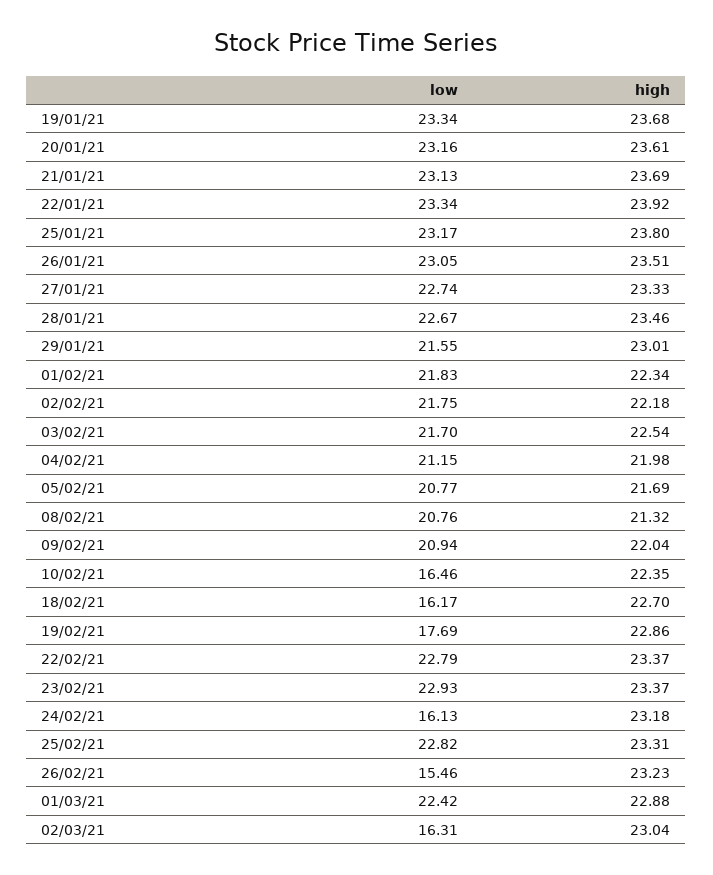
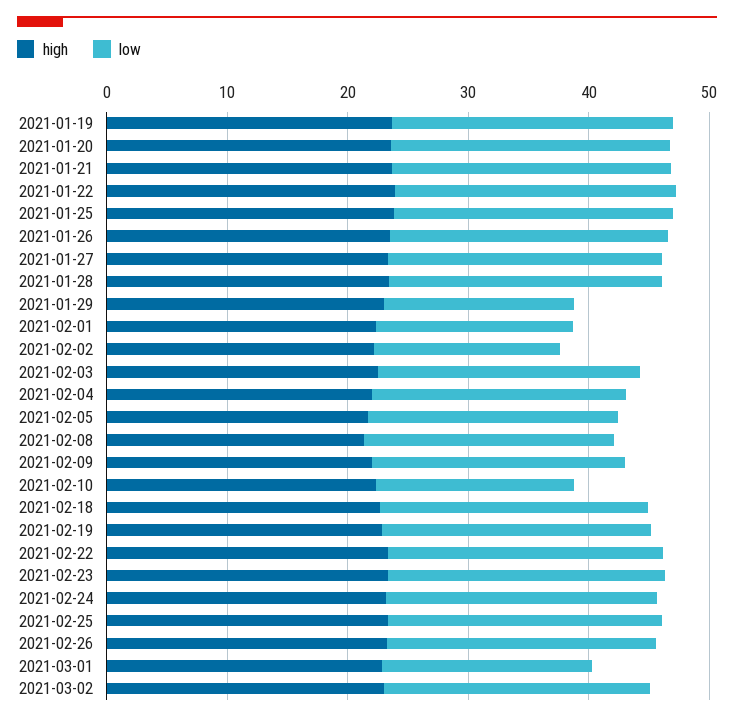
low, 29/01/21: 21.55 -> 16
low, 01/02/21: 21.83 -> 16
low, 02/02/21: 21.75 -> 16
low, 18/02/21: 16.17 -> 22
low, 19/02/21: 17.69 -> 22
low, 24/02/21: 16.13 -> 22
low, 26/02/21: 15.46 -> 22
low, 01/03/21: 22.42 -> 18
low, 02/03/21: 16.31 -> 22

